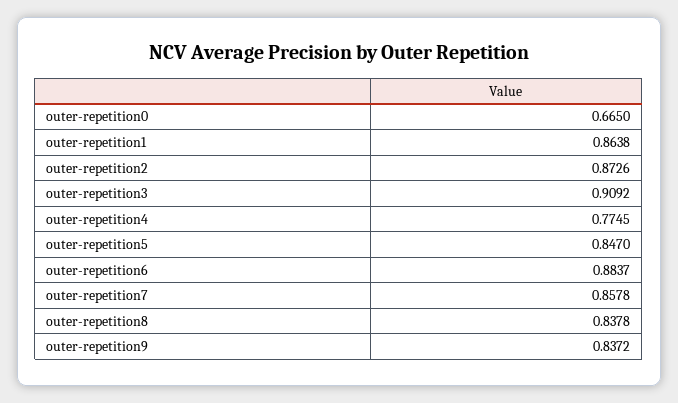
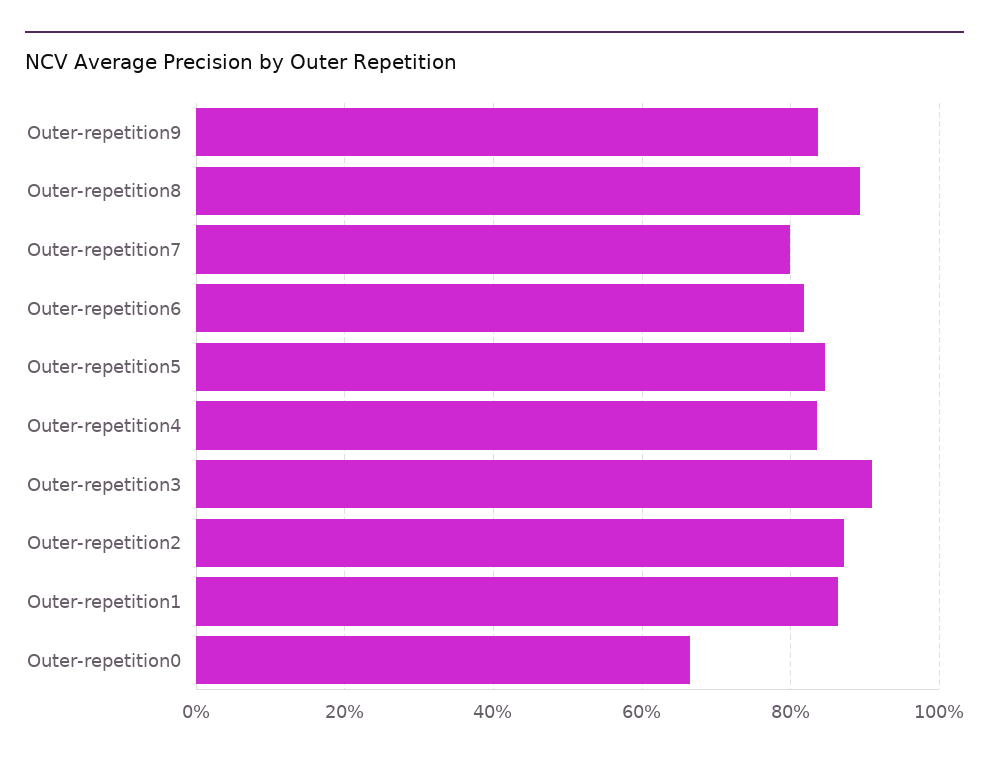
outer-repetition4: 0.7745 -> 0.84
outer-repetition6: 0.8837 -> 0.82
outer-repetition7: 0.8578 -> 0.8
outer-repetition8: 0.8378 -> 0.9

